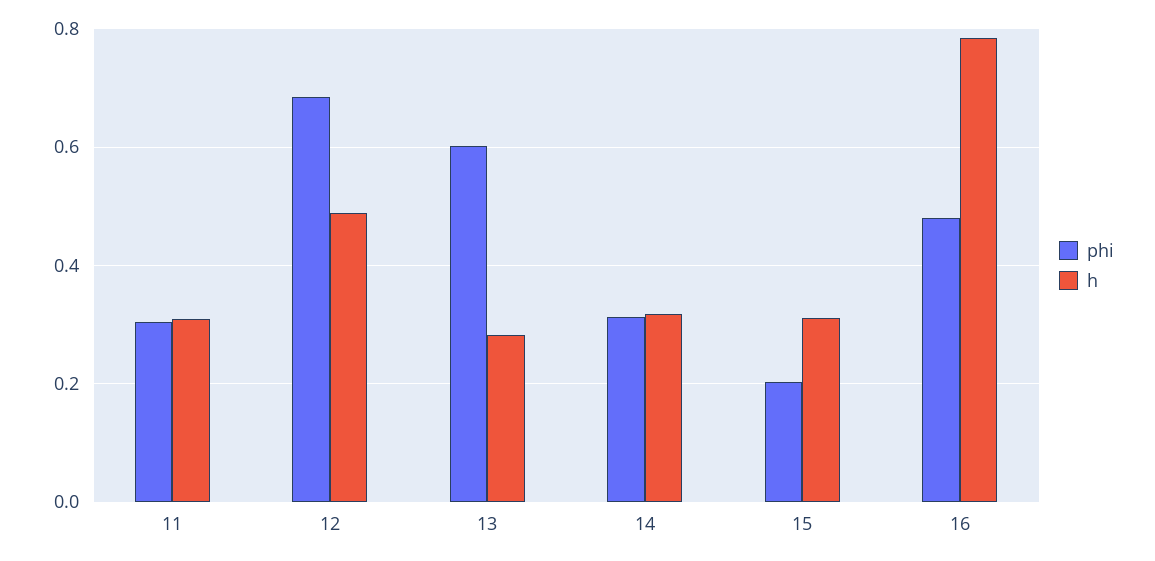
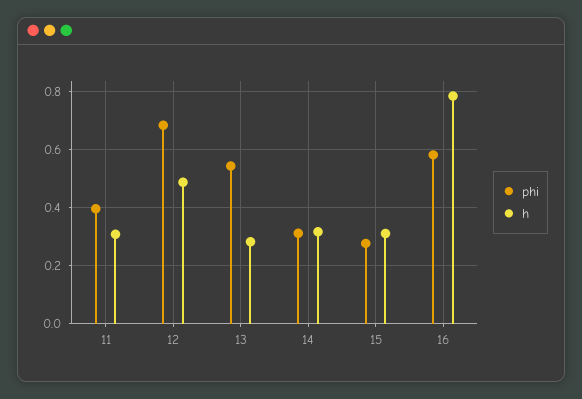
phi, 11: 0.3 -> 0.4
phi, 13: 0.6 -> 0.55
phi, 15: 0.2 -> 0.275
phi, 16: 0.48 -> 0.575

